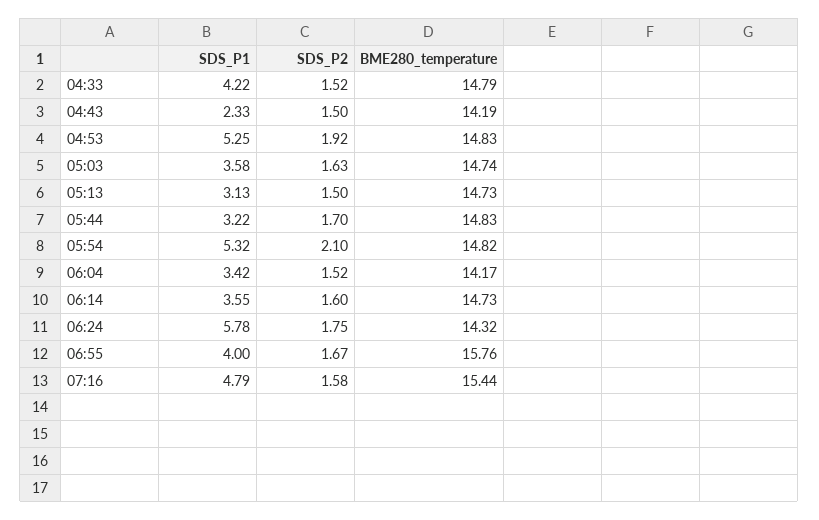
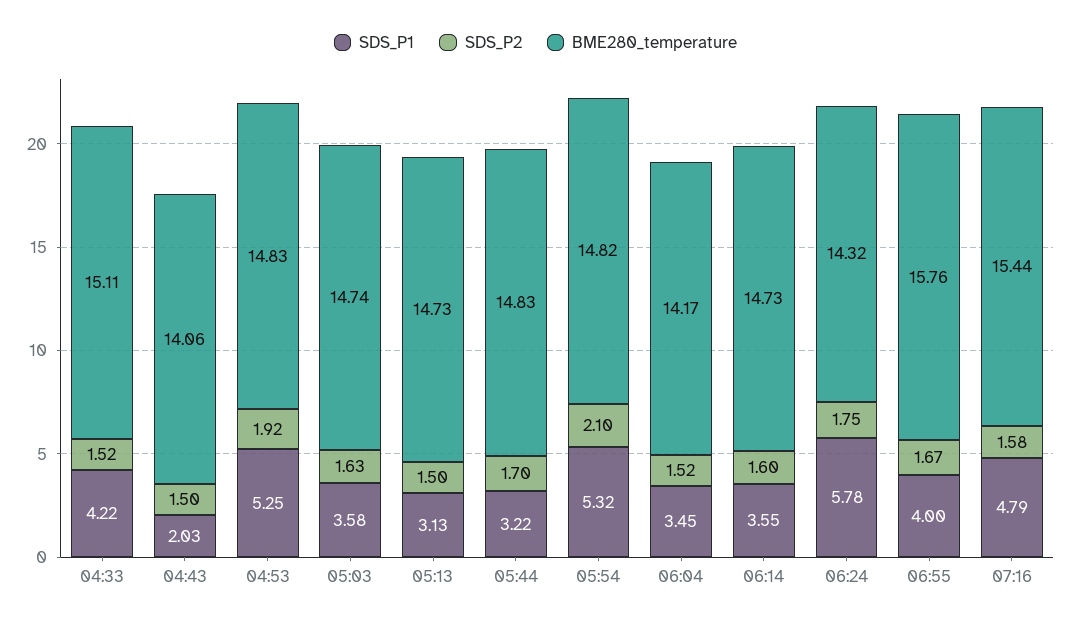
BME280_temperature, 04:33: 14.79 -> 15.11
SDS_P1, 04:43: 2.33 -> 2.03
BME280_temperature, 04:43: 14.19 -> 14.06
SDS_P1, 06:04: 3.42 -> 3.45

